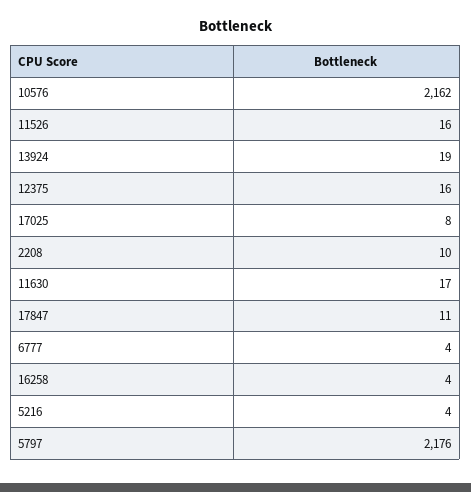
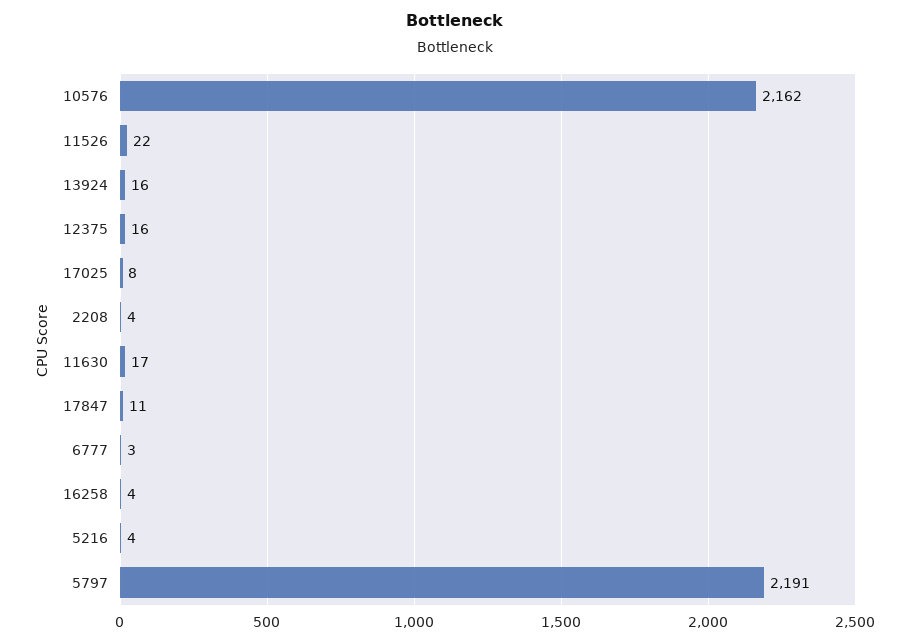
11526: 16 -> 22
13924: 19 -> 16
2208: 10 -> 4
6777: 4 -> 3
5797: 2176 -> 2191

